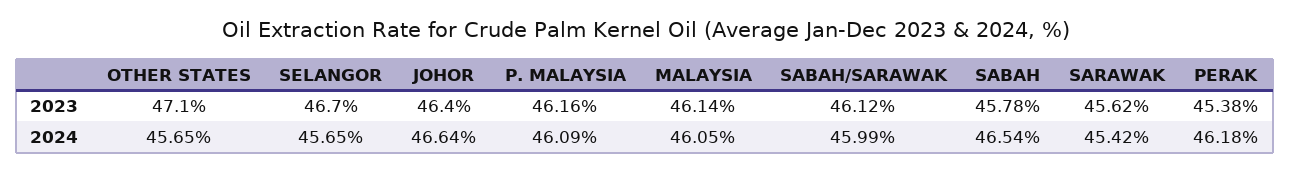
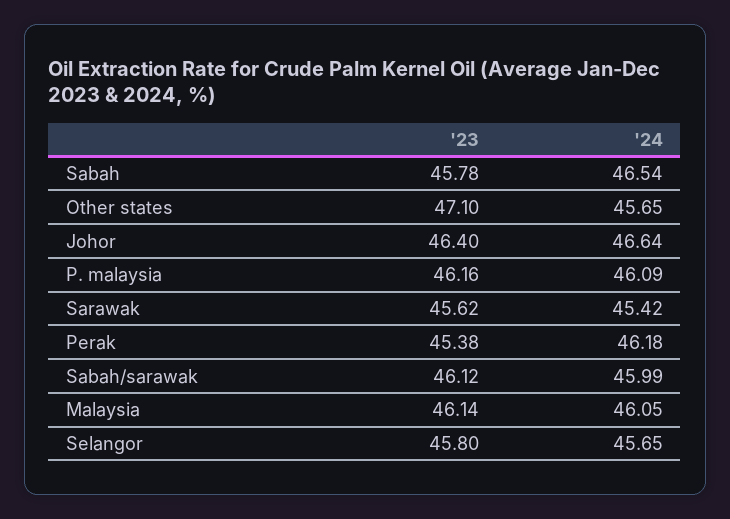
SELANGOR, 2023: 46.7 -> 45.8

